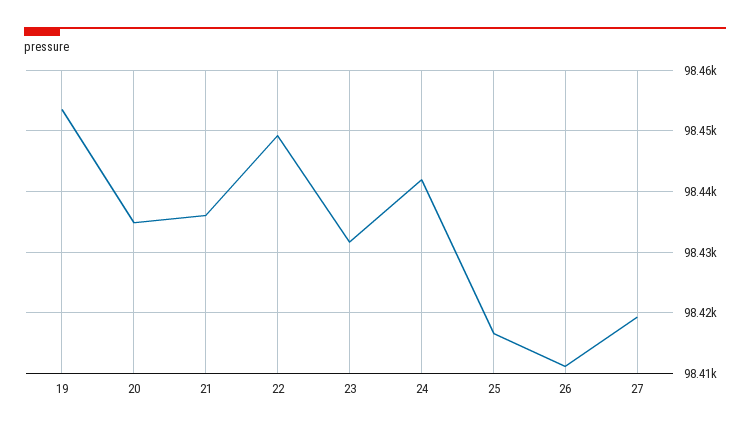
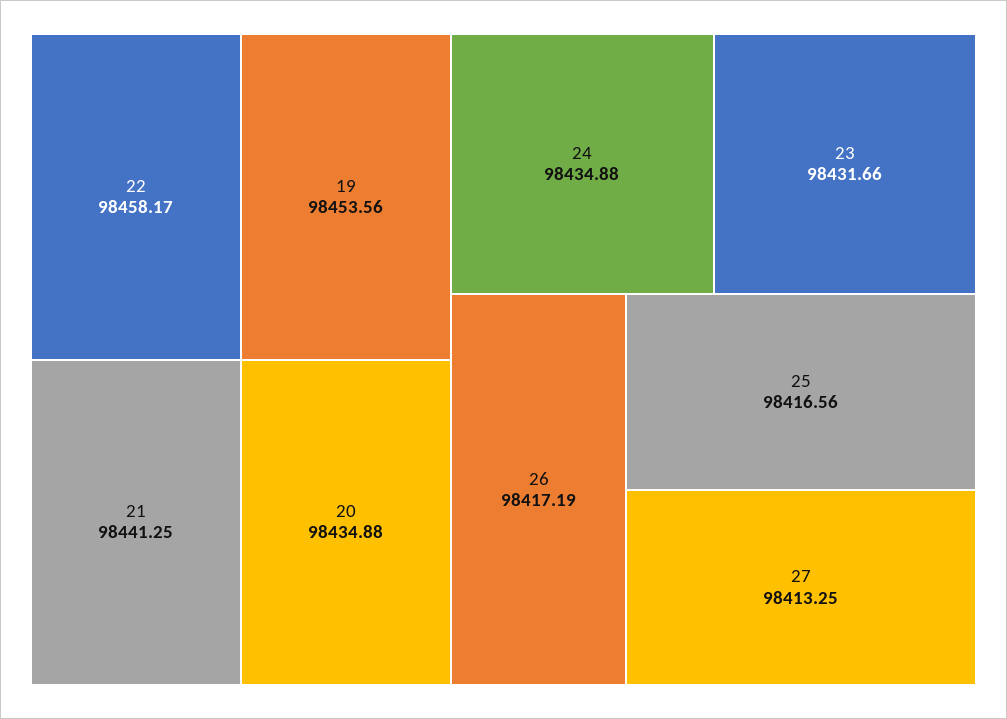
21: 98436 -> 98441.25
22: 98449 -> 98458.17
24: 98442 -> 98434.88
26: 98411 -> 98417.19
27: 98419 -> 98413.25

